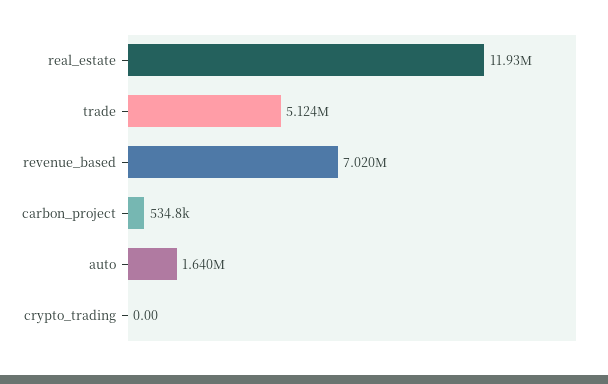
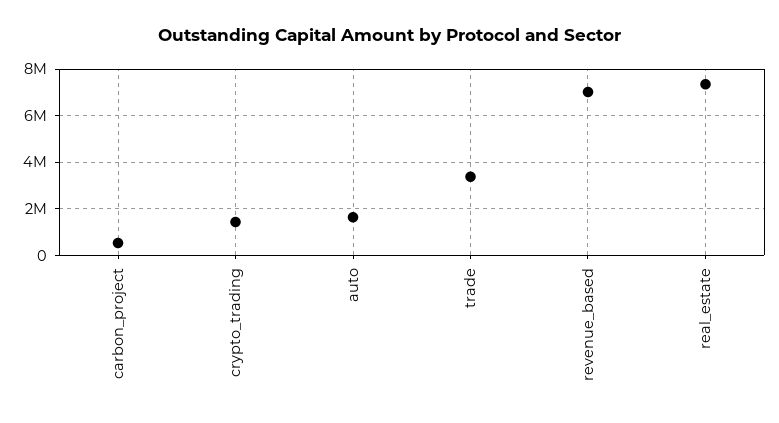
real_estate: 11930000 -> 7500000
trade: 5124000 -> 3500000
crypto_trading: 0 -> 1500000

